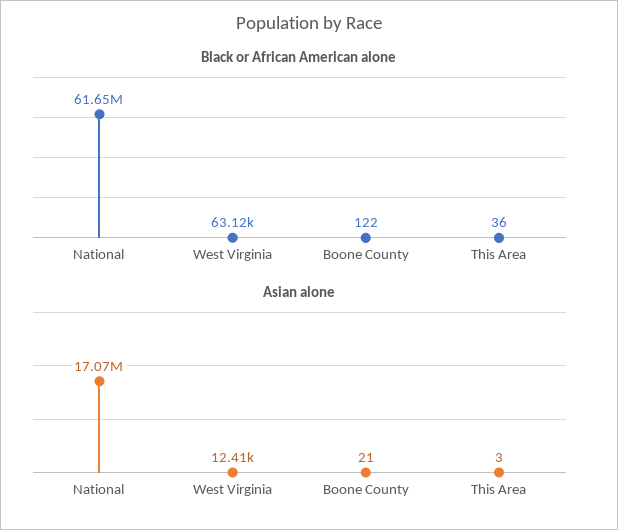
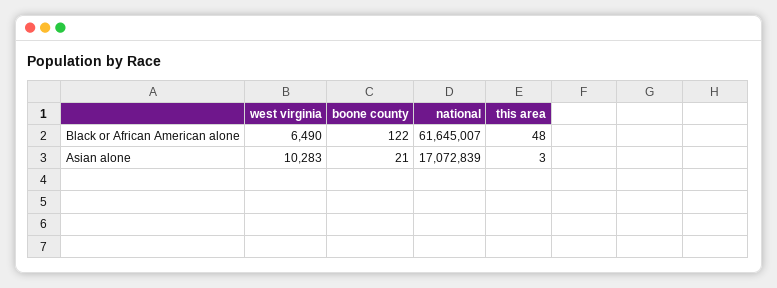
Black or African American alone, West Virginia: 63120 -> 6490
Black or African American alone, This Area: 36 -> 48
Asian alone, West Virginia: 12410 -> 10283

